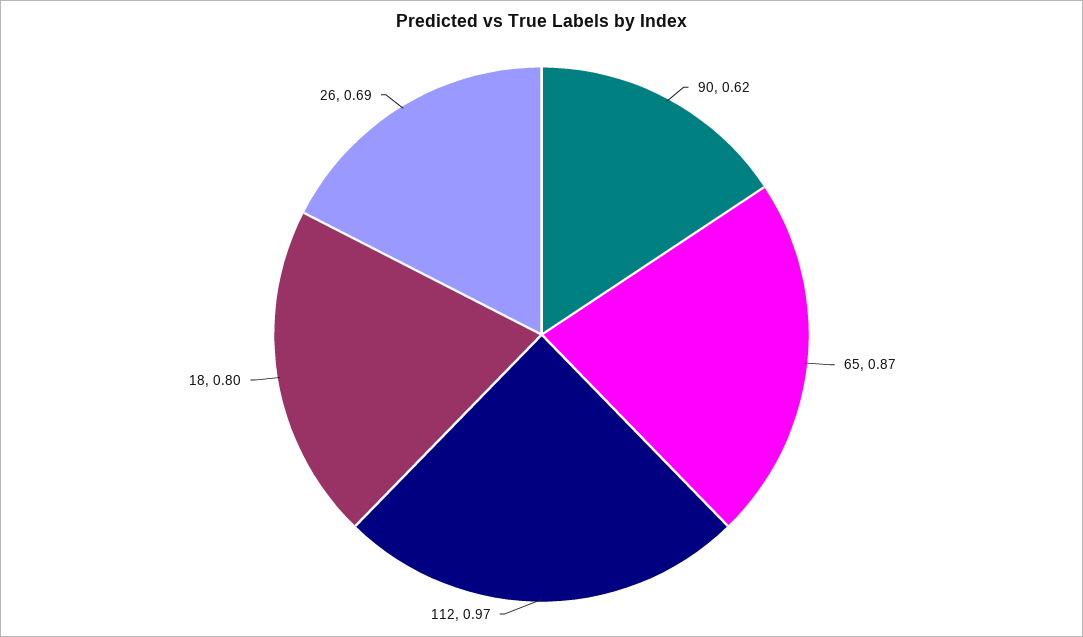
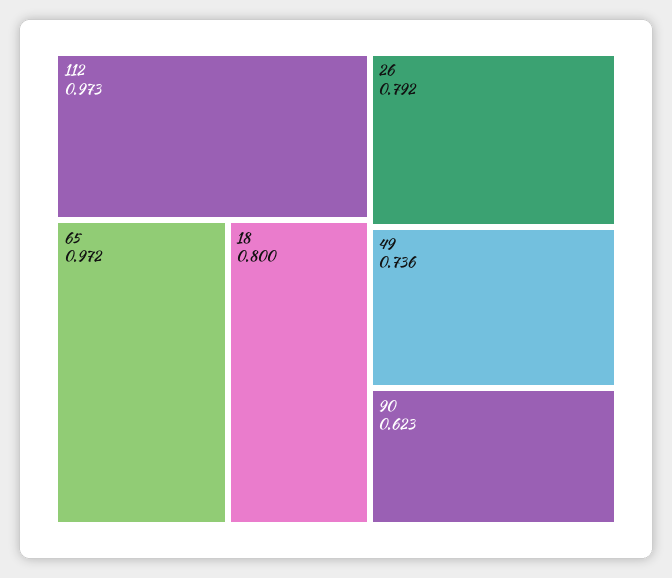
65: 0.87 -> 0.972
26: 0.69 -> 0.792
49: none -> 0.736

